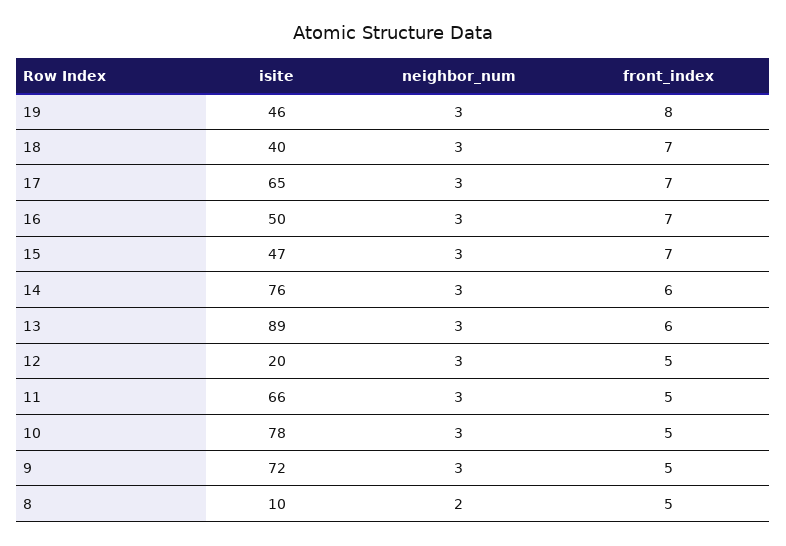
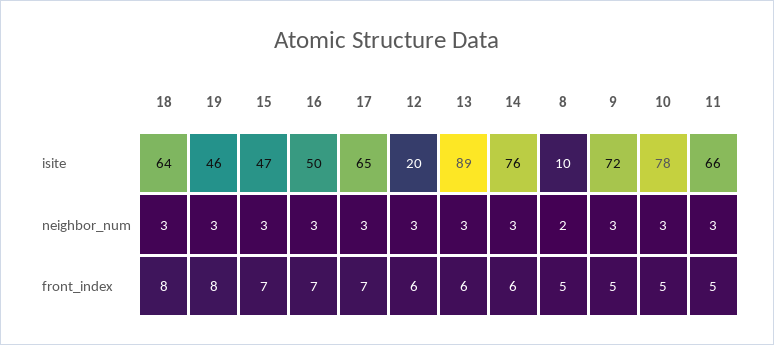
isite, 18: 40 -> 64
front_index, 18: 7 -> 8
front_index, 12: 5 -> 6

